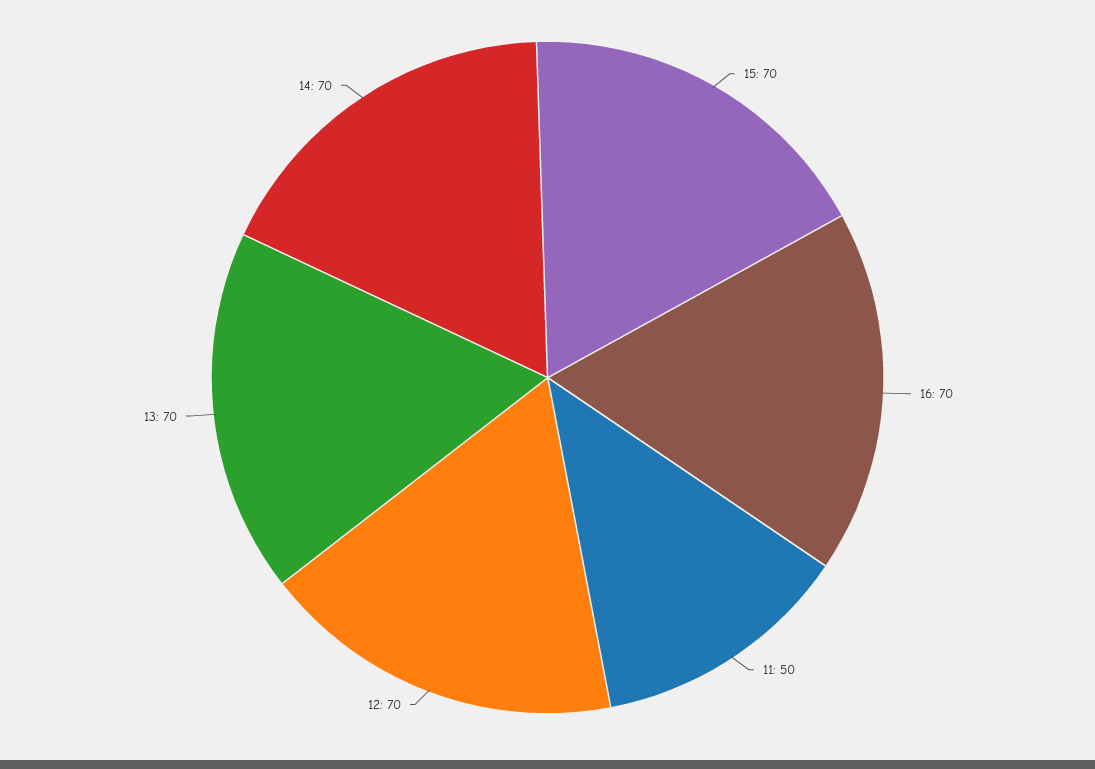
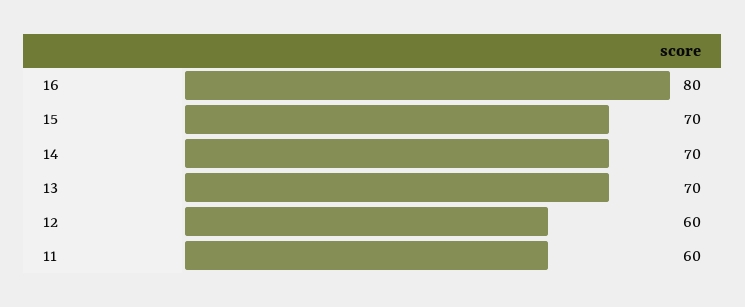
16: 70 -> 80
11: 50 -> 60
12: 70 -> 60

